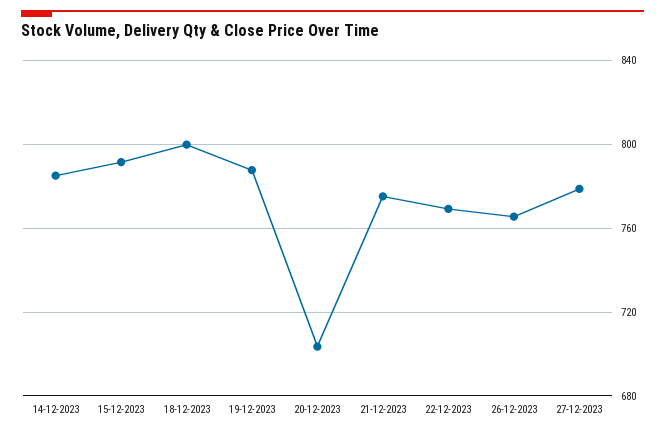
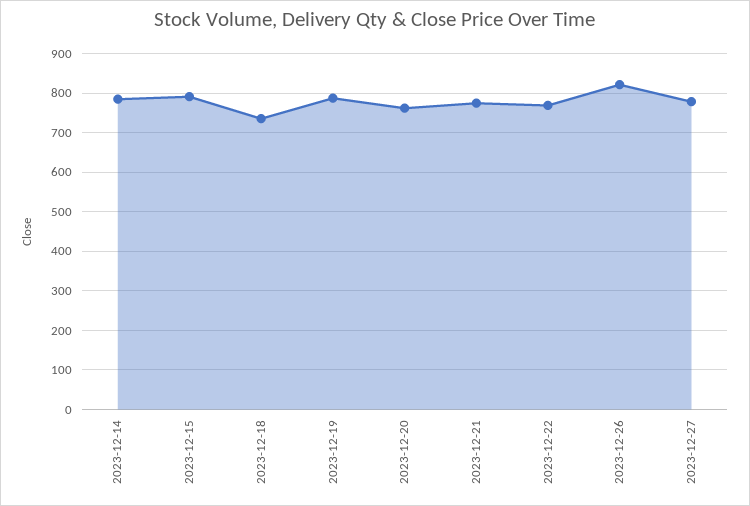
18-12-2023: 800 -> 740
20-12-2023: 705 -> 760
26-12-2023: 765 -> 820

